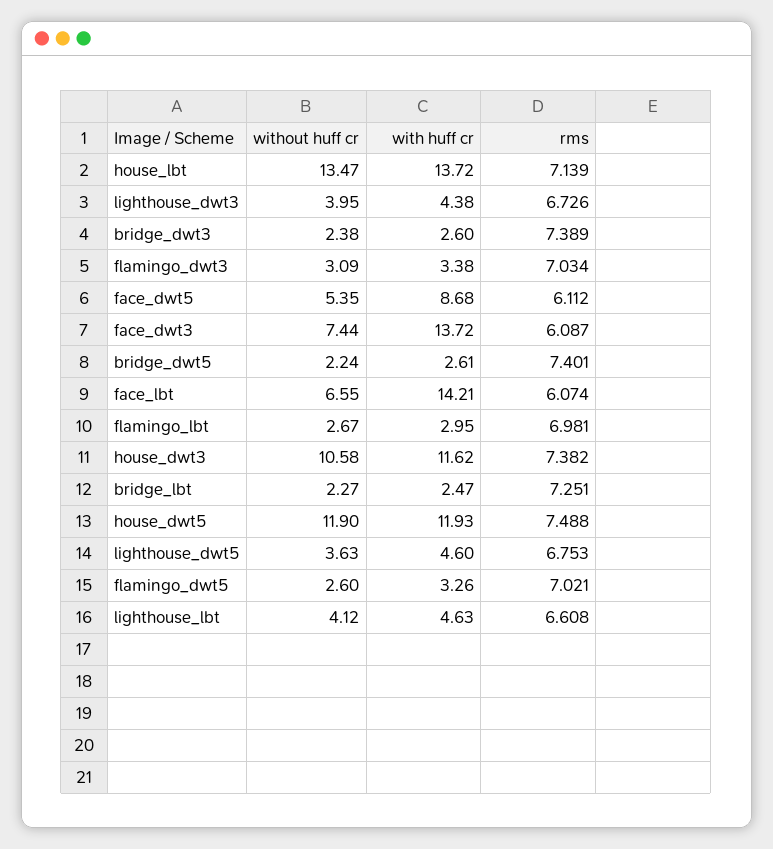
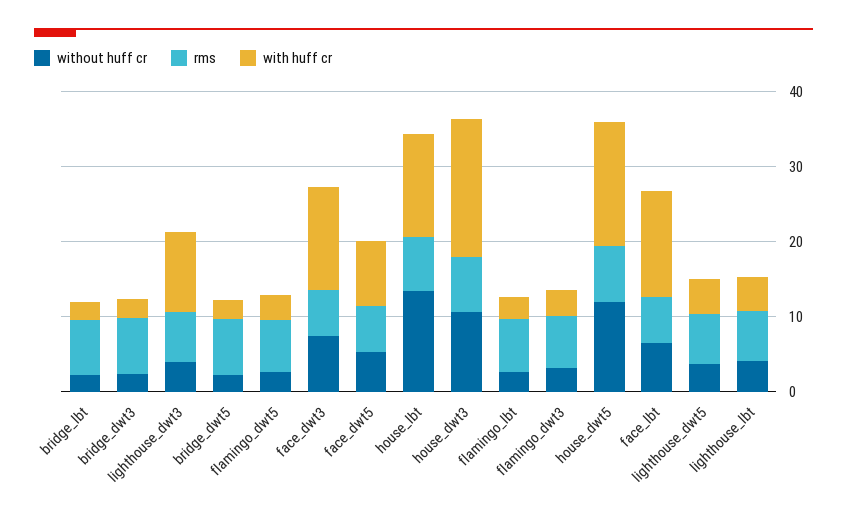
with huff cr, lighthouse_dwt3: 4.38 -> 10
with huff cr, house_dwt3: 11.62 -> 18
with huff cr, house_dwt5: 11.93 -> 16

